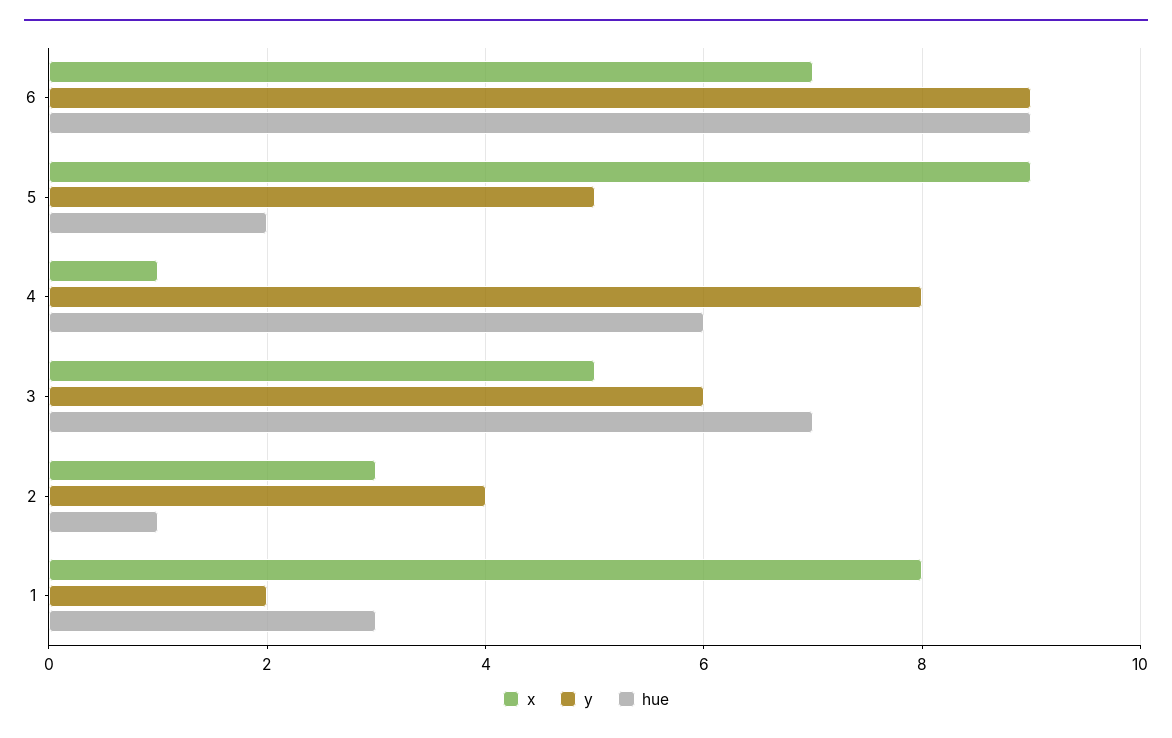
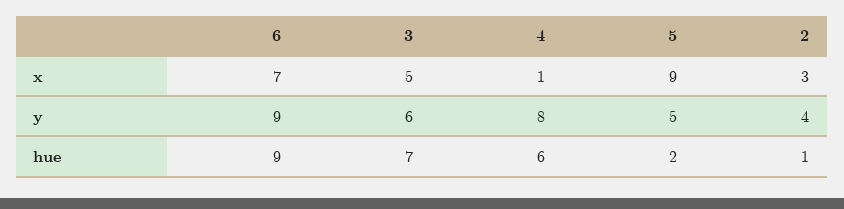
x, 1: 8 -> none
y, 1: 2 -> none
hue, 1: 3 -> none

